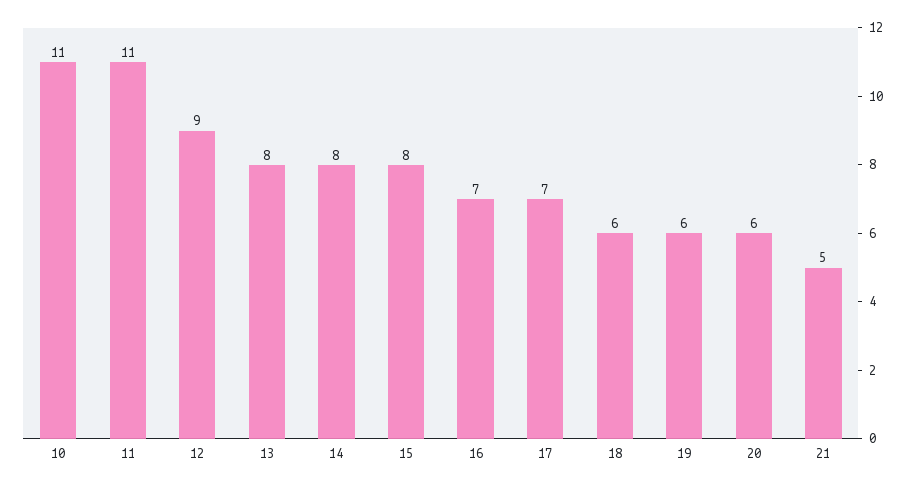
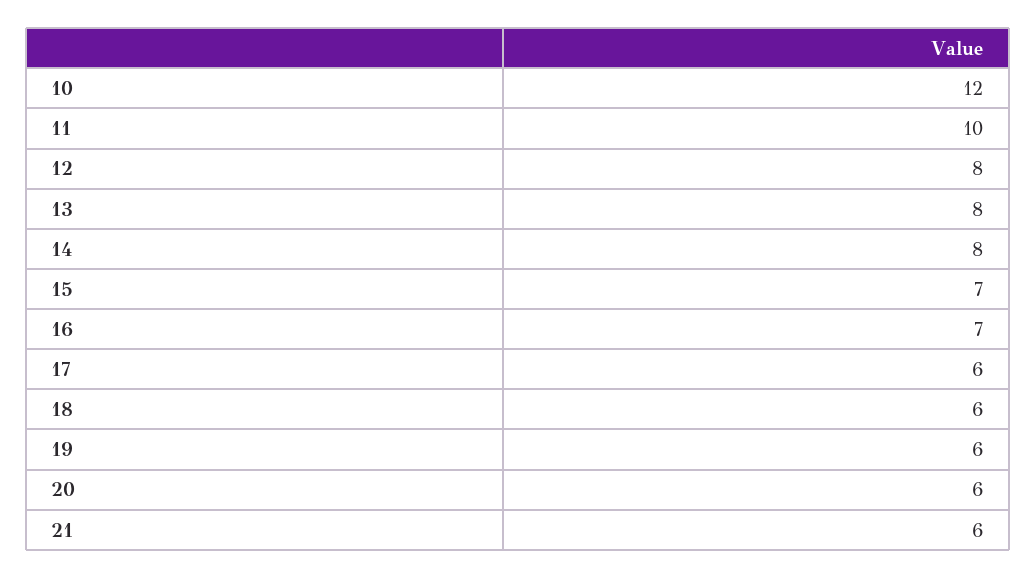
10: 11 -> 12
11: 11 -> 10
12: 9 -> 8
15: 8 -> 7
17: 7 -> 6
21: 5 -> 6

